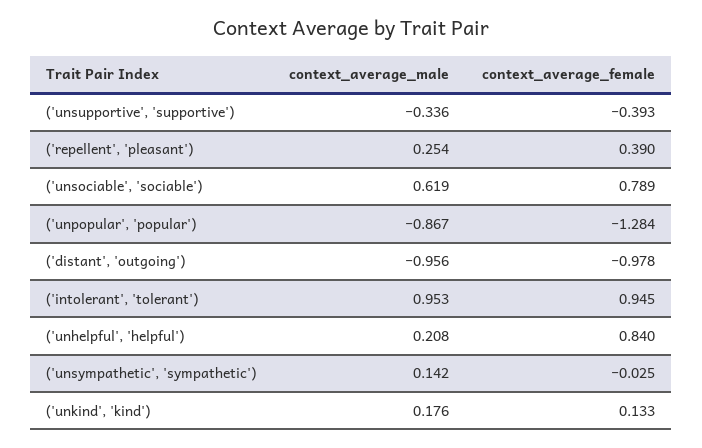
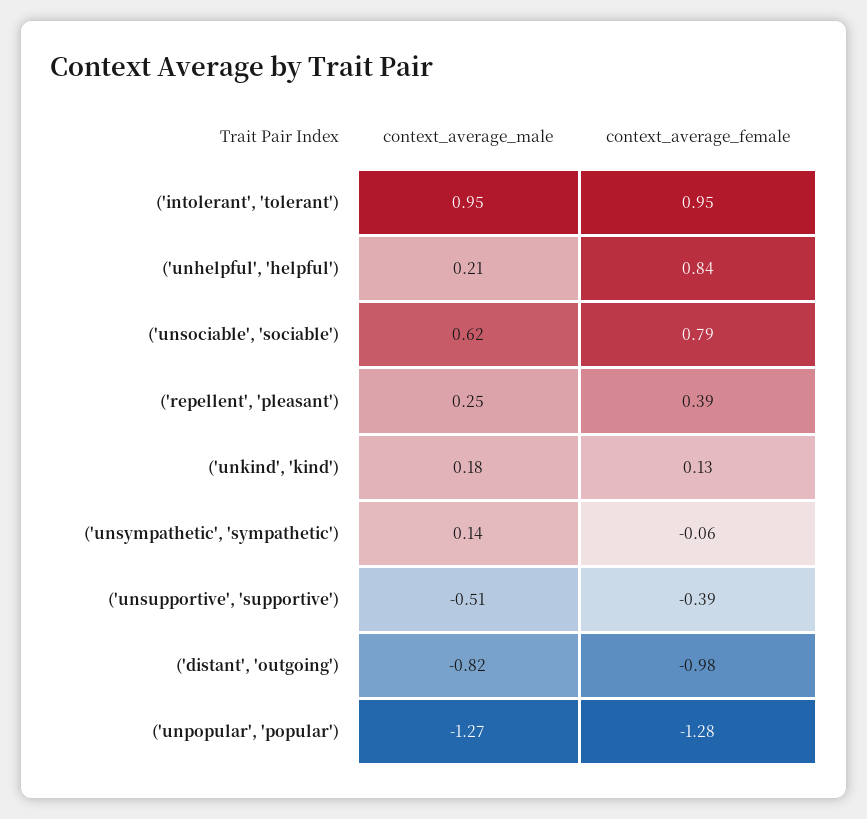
context_average_male, ('unsupportive', 'supportive'): -0.336 -> -0.51
context_average_male, ('unpopular', 'popular'): -0.867 -> -1.27
context_average_male, ('distant', 'outgoing'): -0.956 -> -0.82
context_average_female, ('unsympathetic', 'sympathetic'): -0.025 -> -0.06

